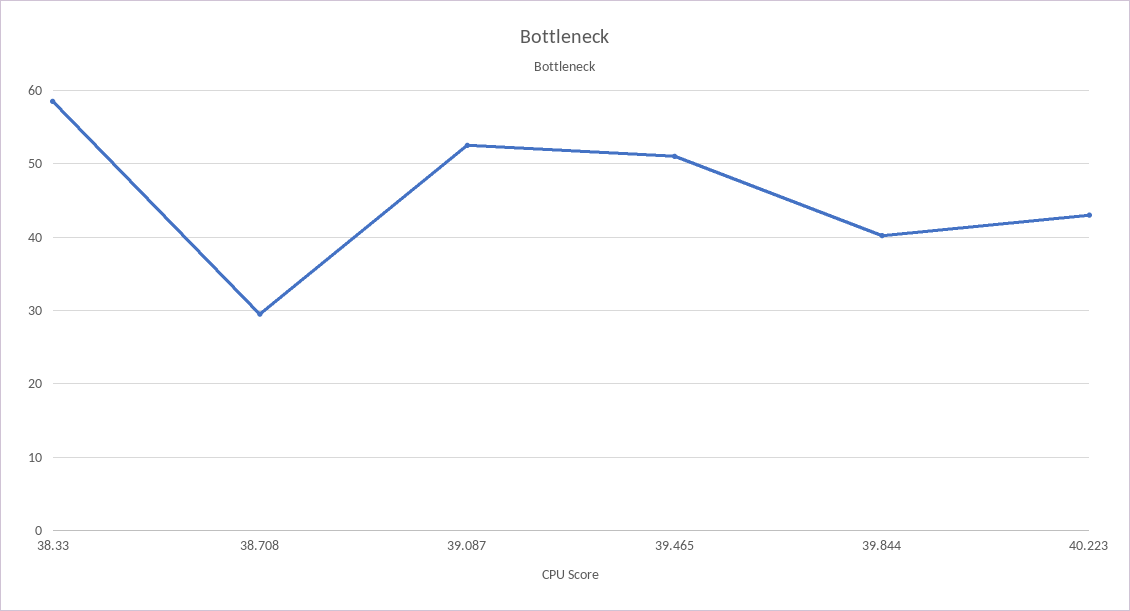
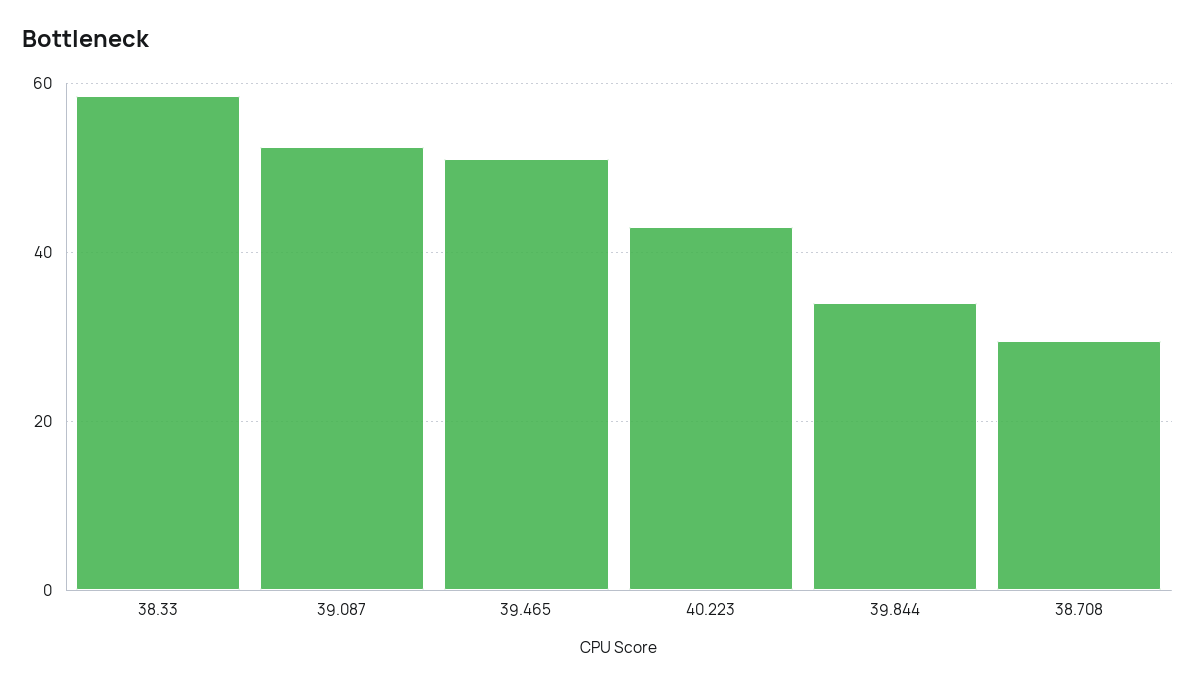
39.844: 40 -> 34

